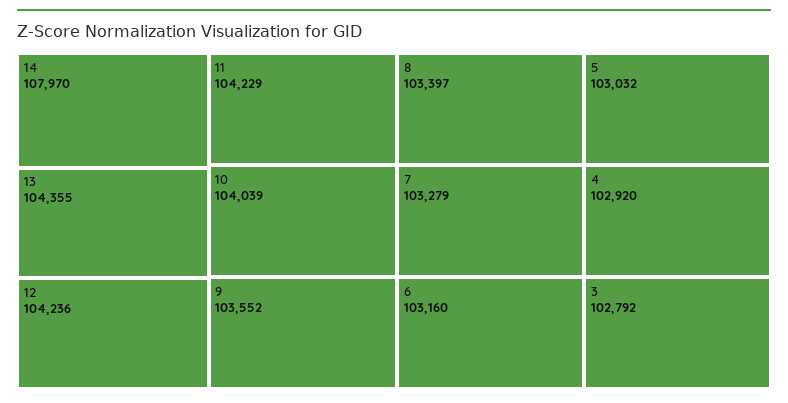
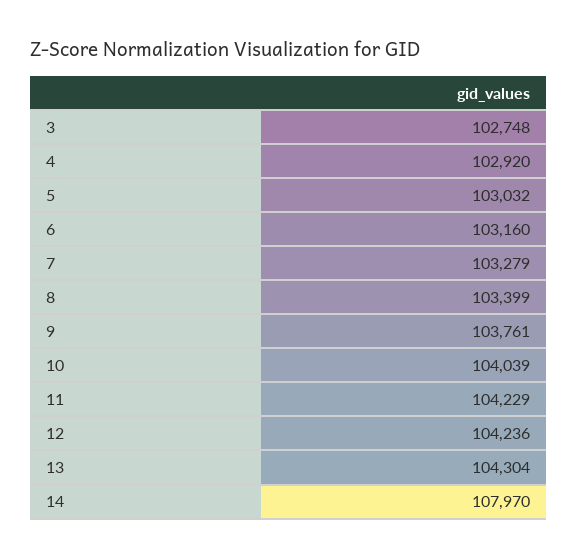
13: 104355 -> 104304
9: 103552 -> 103761
8: 103397 -> 103399
3: 102792 -> 102748

